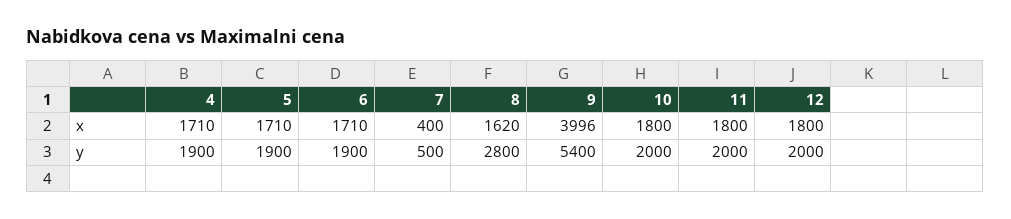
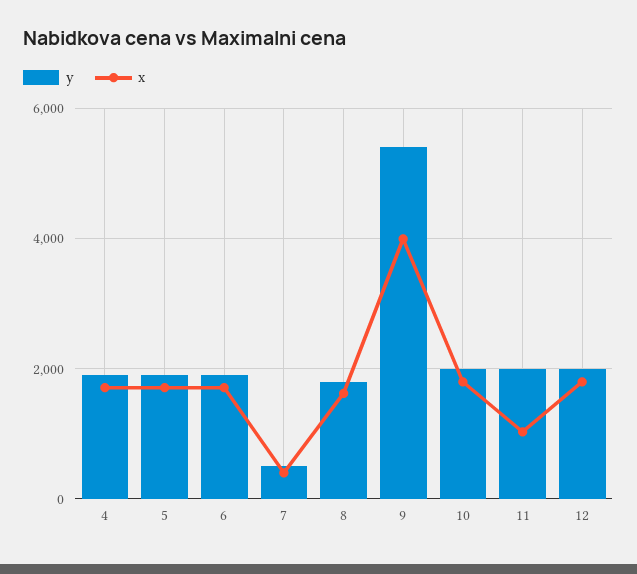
x, 11: 1800 -> 1000
y, 8: 2800 -> 1800

